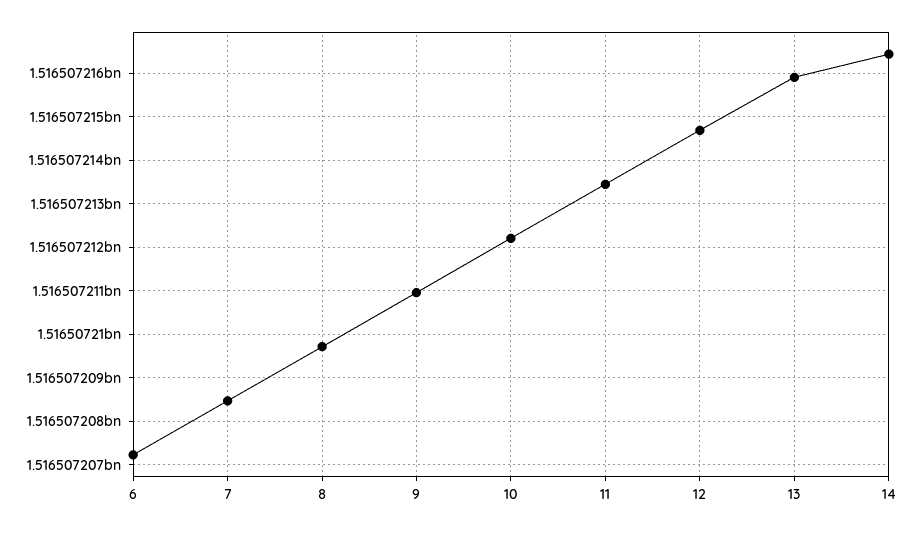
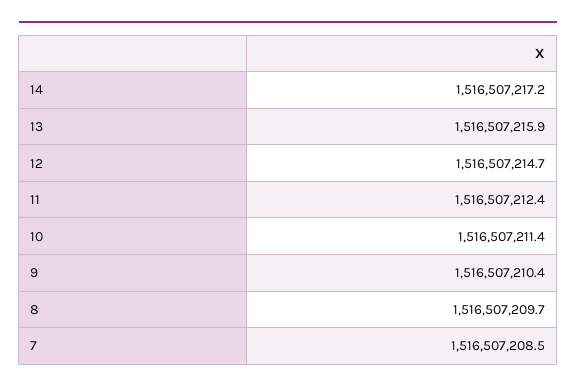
6: 1516507207.2 -> none
9: 1516507211 -> 1516507210.4
10: 1516507212.2 -> 1516507211.4
11: 1516507213.4 -> 1516507212.4
14: 1516507216.4 -> 1516507217.2

